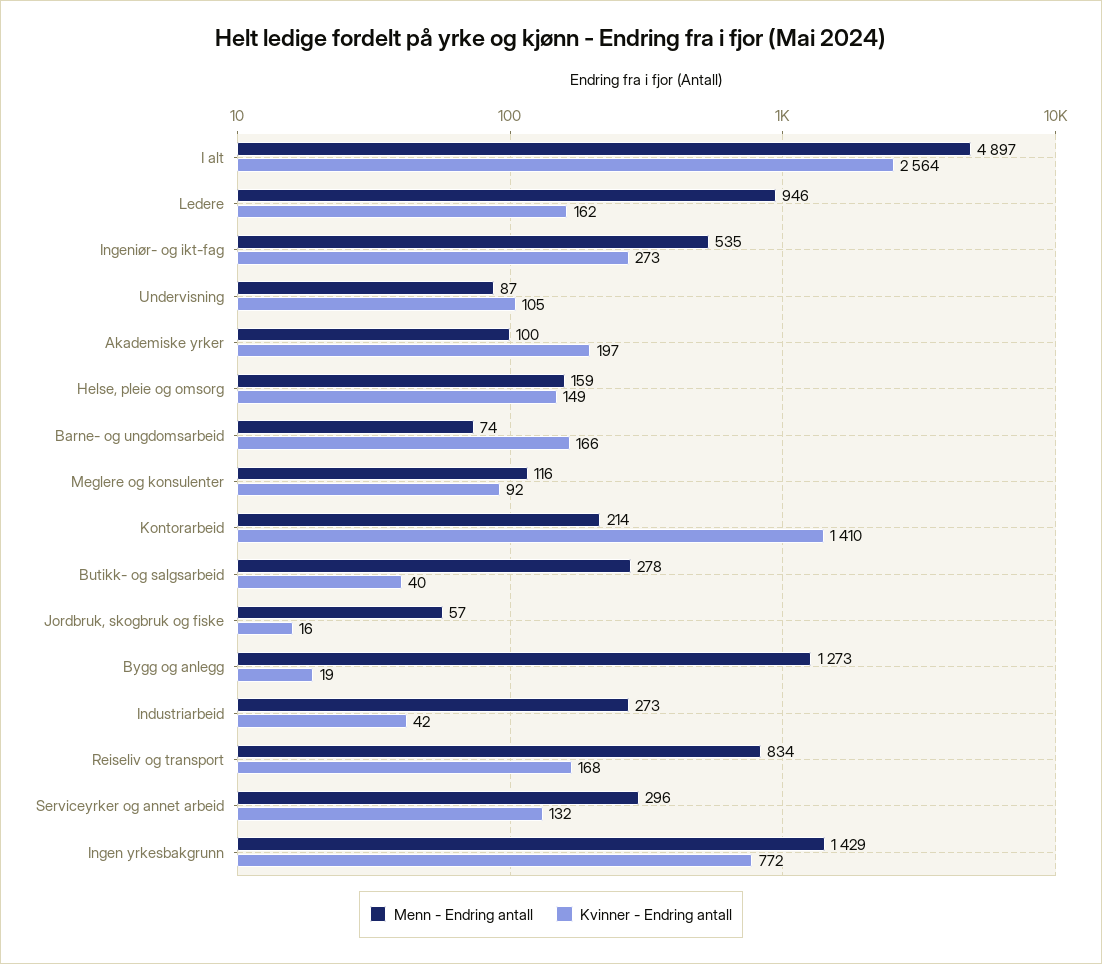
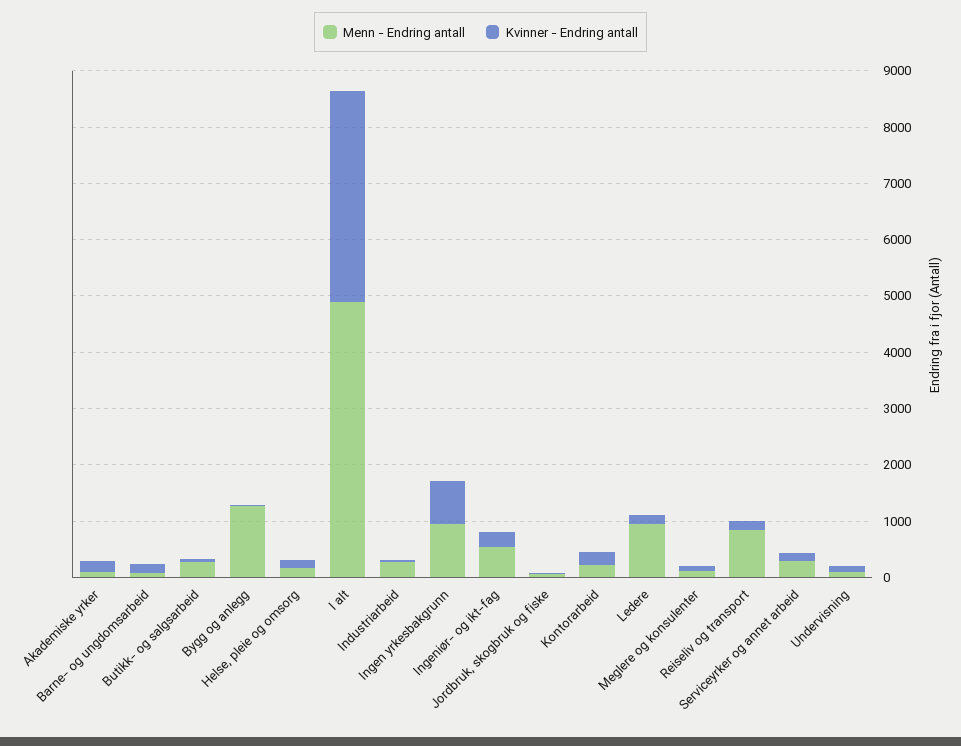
Kvinner - Endring antall, I alt: 2564 -> 3800
Kvinner - Endring antall, Kontorarbeid: 1410 -> 200
Menn - Endring antall, Ingen yrkesbakgrunn: 1429 -> 1000

